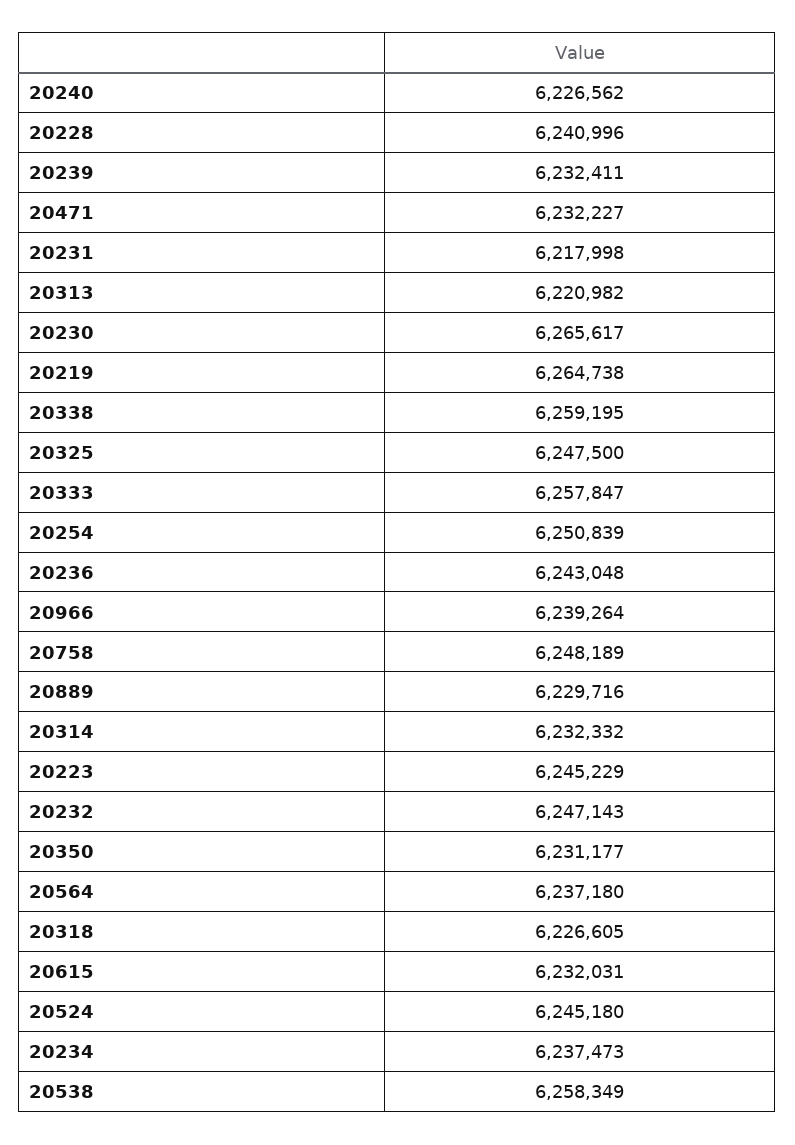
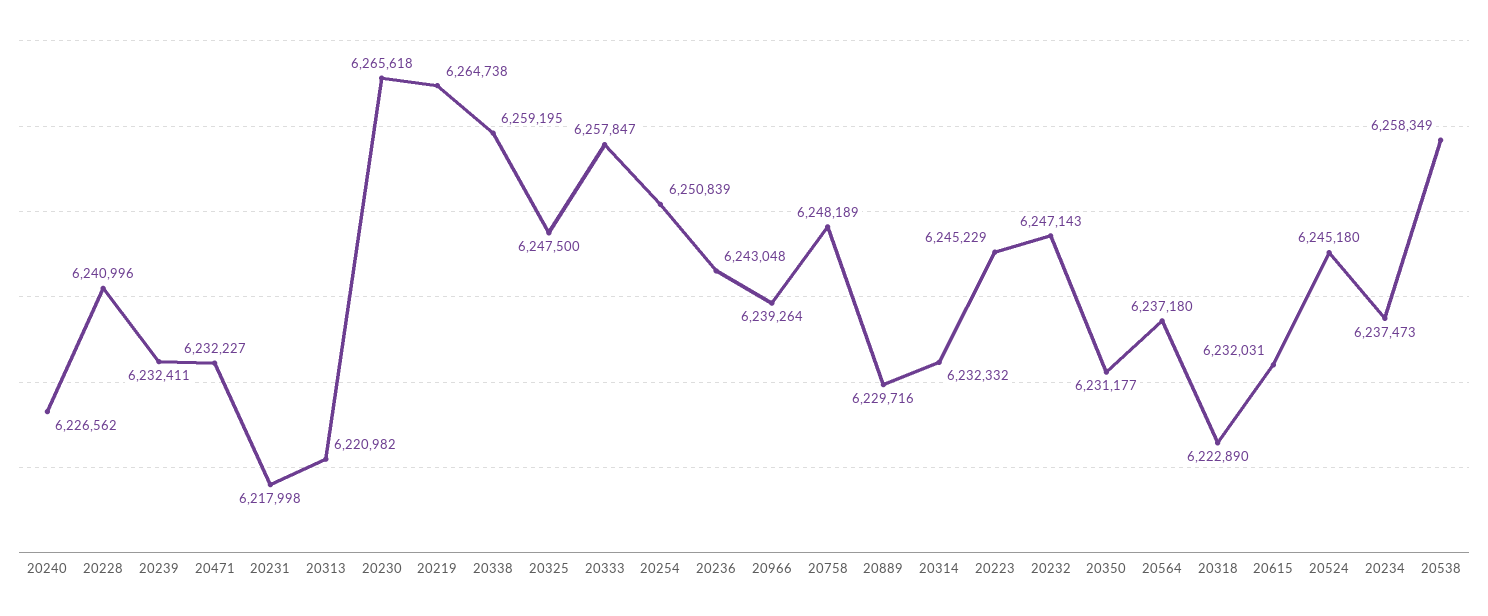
20230: 6265617 -> 6265618
20318: 6226605 -> 6222890

